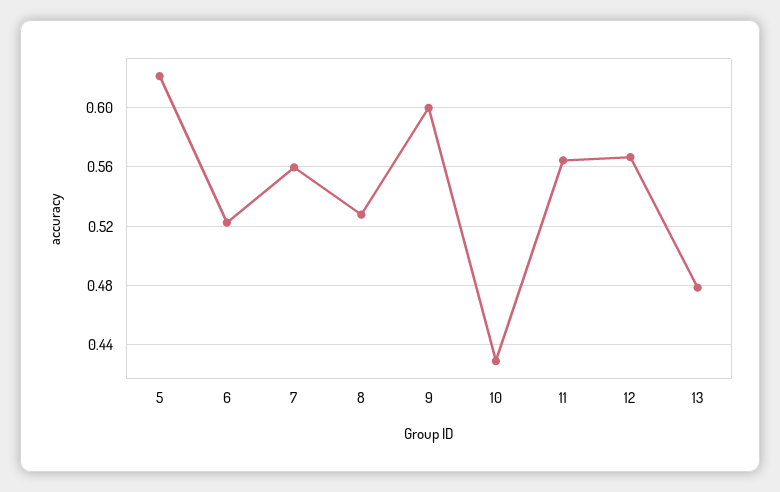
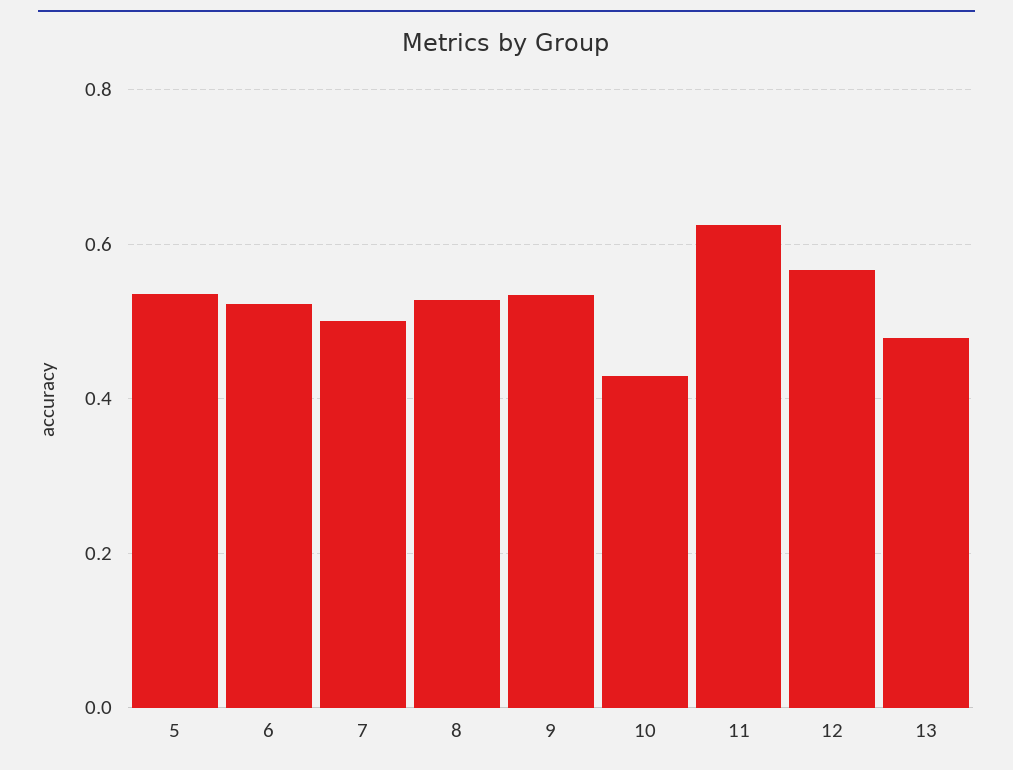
5: 0.62 -> 0.54
7: 0.56 -> 0.5
9: 0.6 -> 0.54
11: 0.565 -> 0.62

